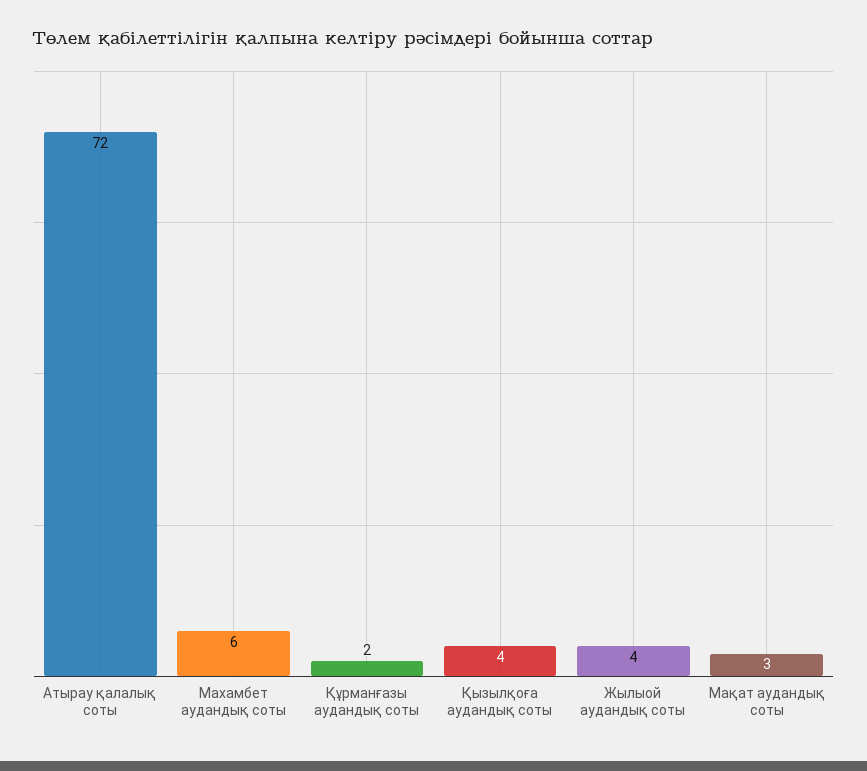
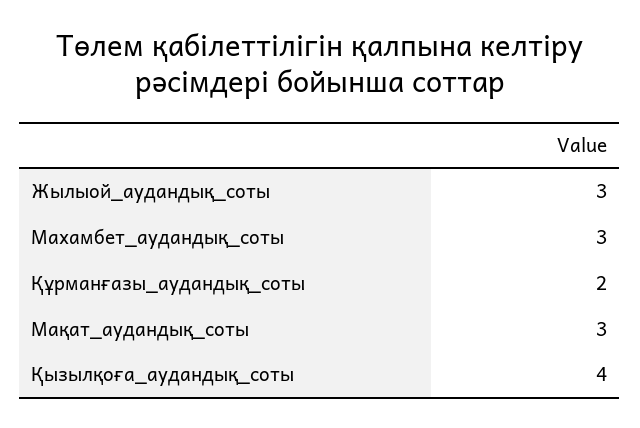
Атырау қалалық соты: 72 -> none
Махамбет аудандық соты: 6 -> 3
Жылыой аудандық соты: 4 -> 3

